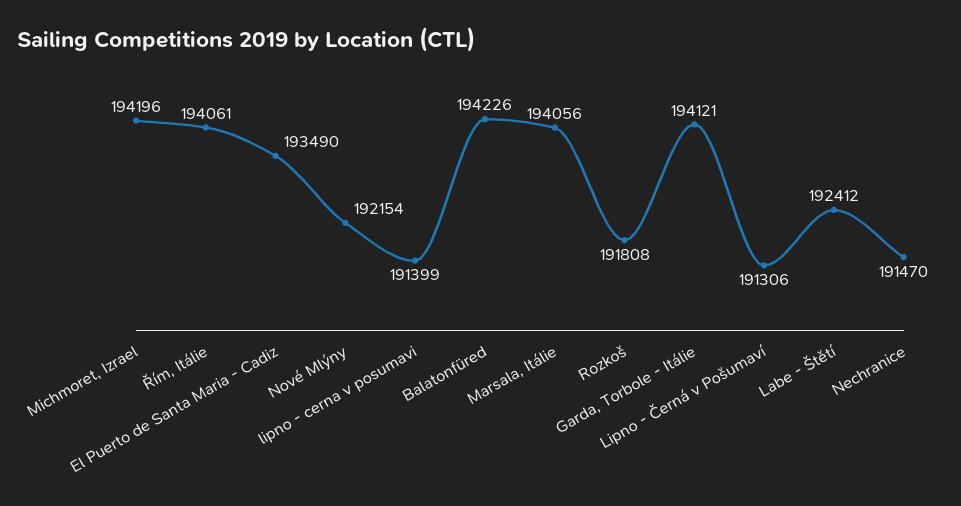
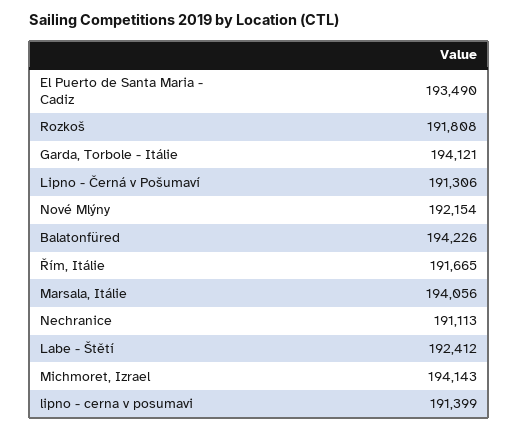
Michmoret, Izrael: 194196 -> 194143
Řím, Itálie: 194061 -> 191665
Nechranice: 191470 -> 191113

